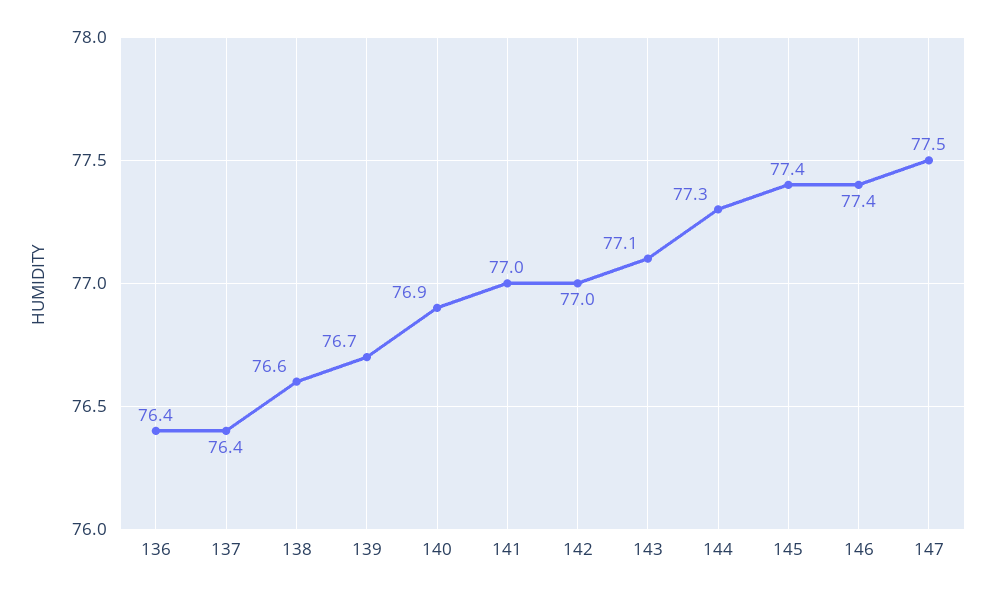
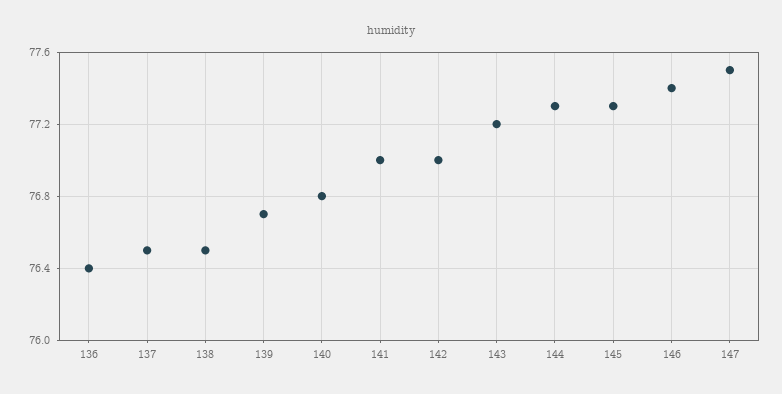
137: 76.4 -> 76.5
138: 76.6 -> 76.5
140: 76.9 -> 76.8
143: 77.1 -> 77.2
145: 77.4 -> 77.3

